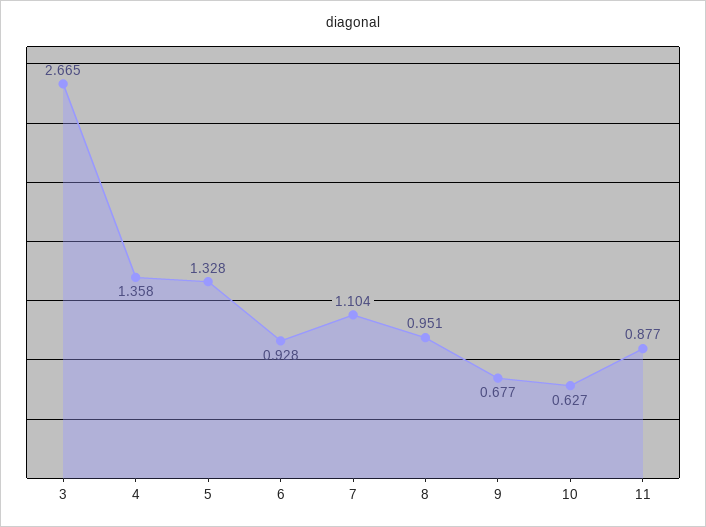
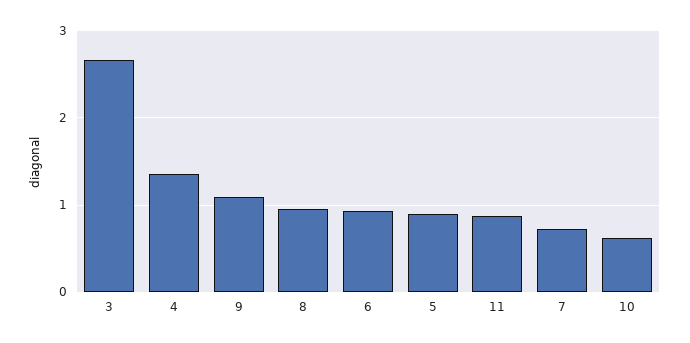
5: 1.328 -> 0.9
7: 1.104 -> 0.7
9: 0.677 -> 1.1

